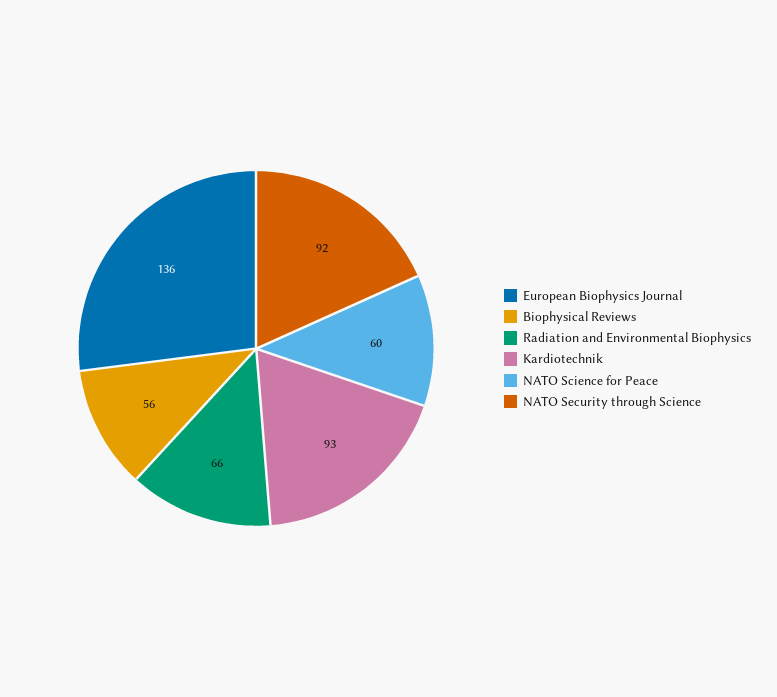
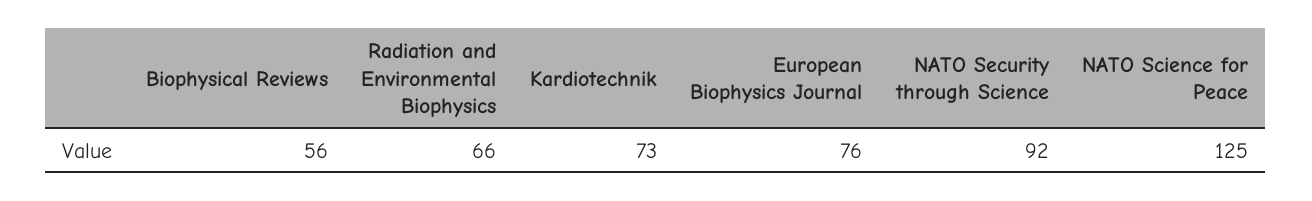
European Biophysics Journal: 136 -> 76
Kardiotechnik: 93 -> 73
NATO Science for Peace: 60 -> 125

